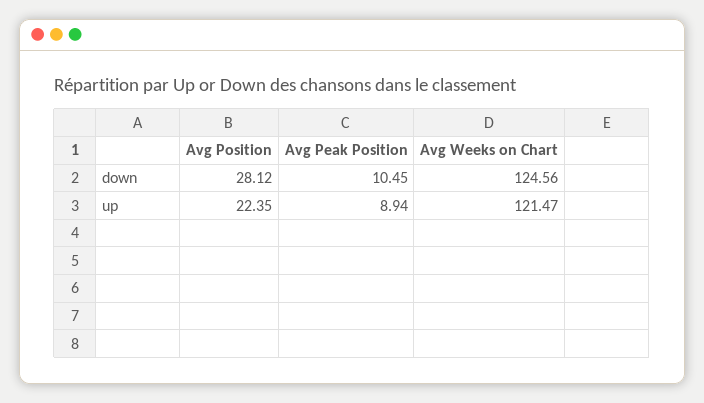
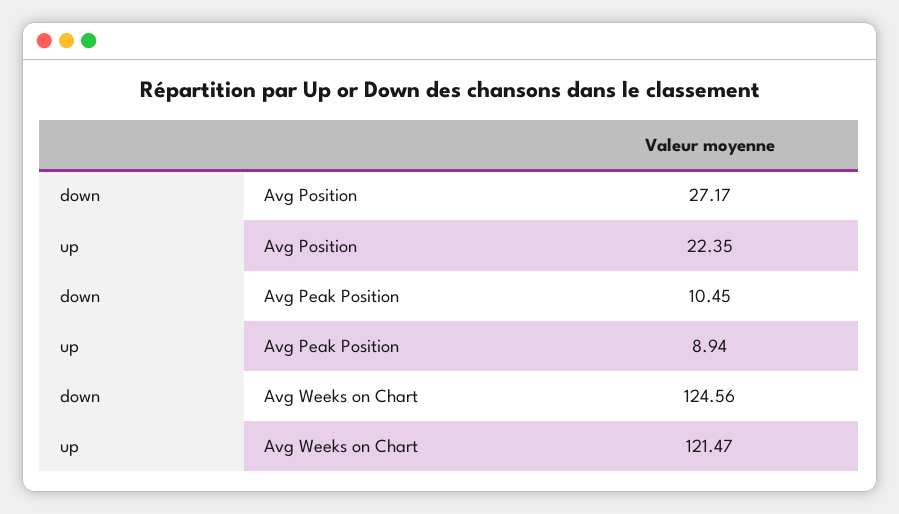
Avg Position, down: 28.12 -> 27.17

